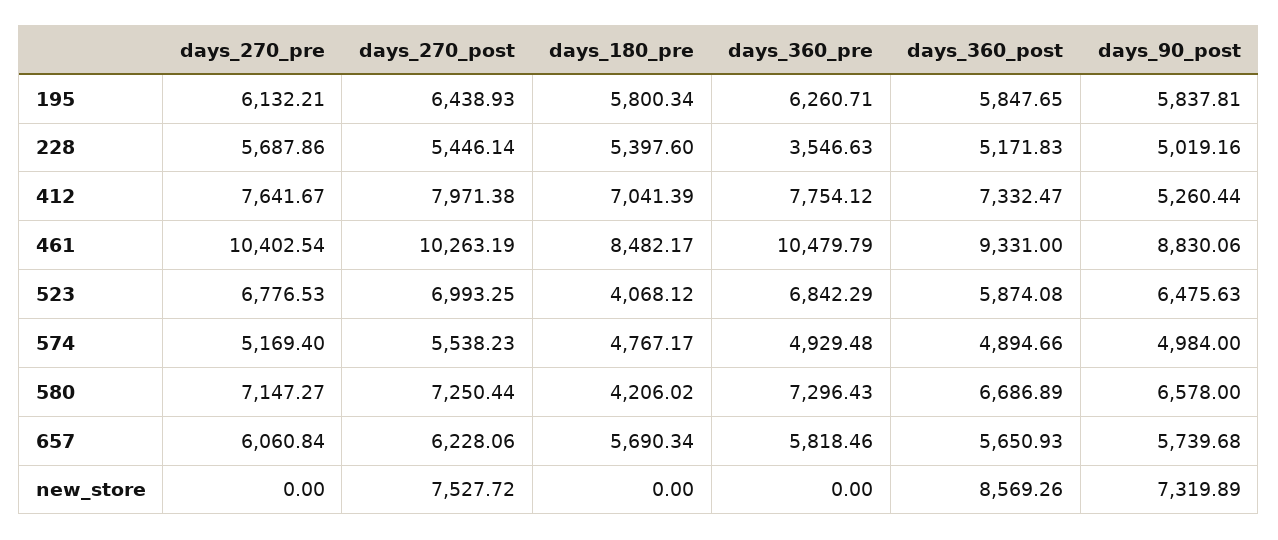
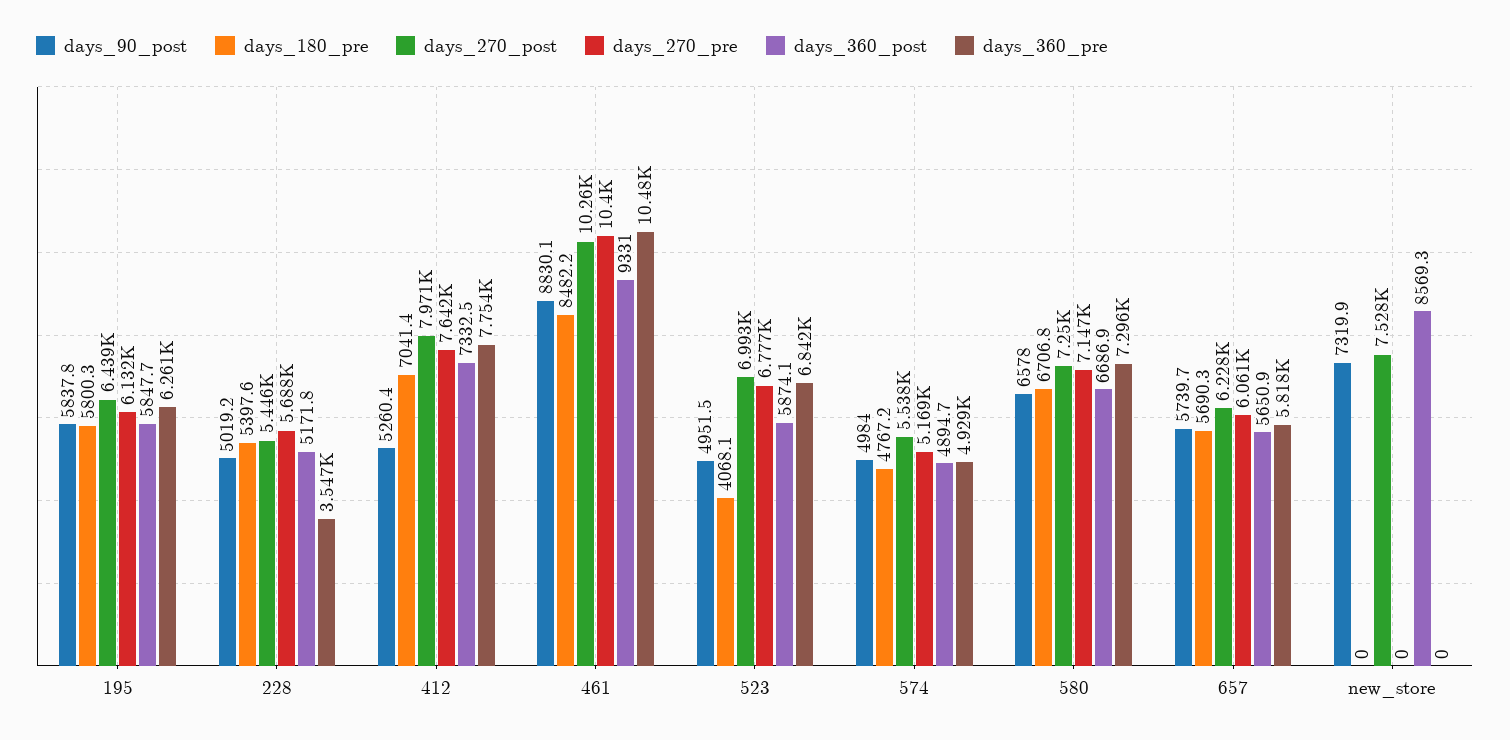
days_90_post, 523: 6475.63 -> 4951.5
days_180_pre, 580: 4206.02 -> 6706.8

